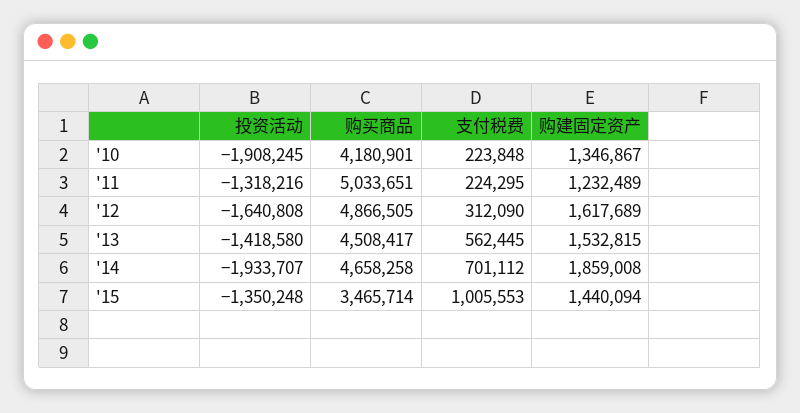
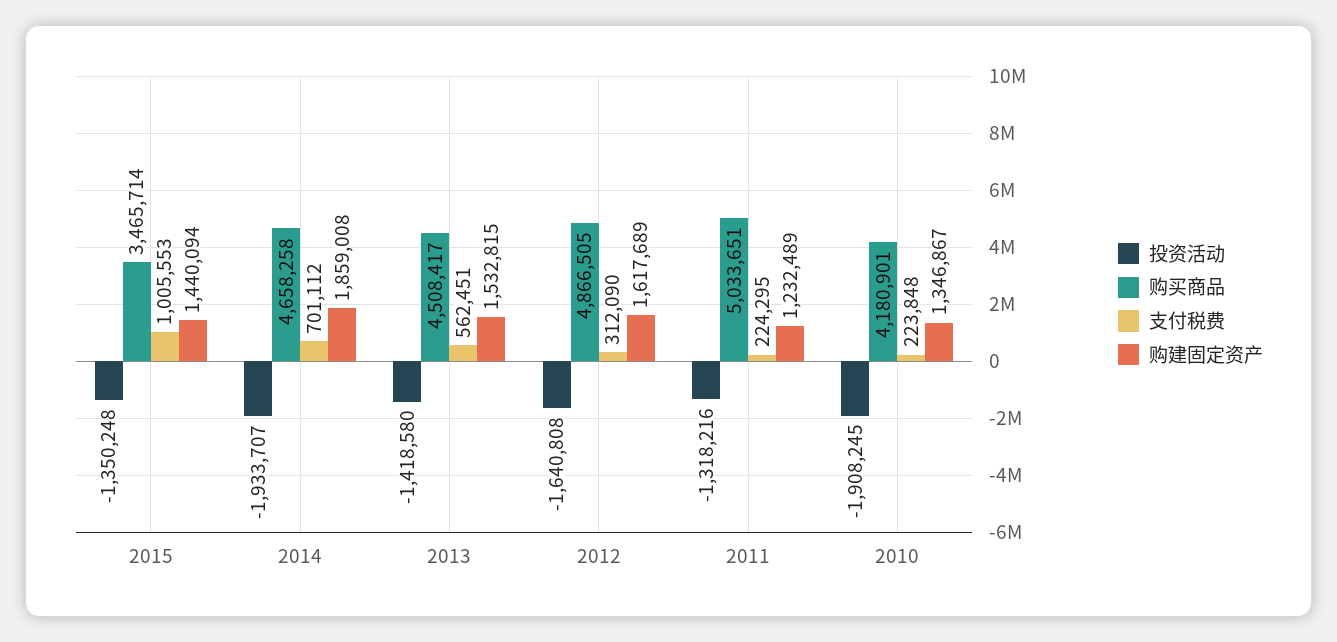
支付税费, '13: 562445 -> 562451

